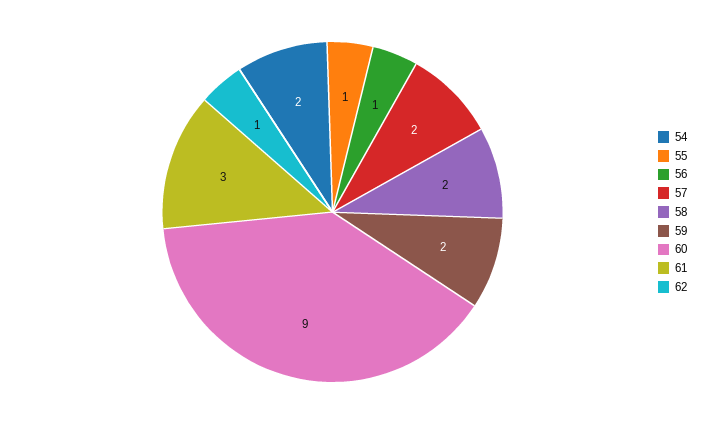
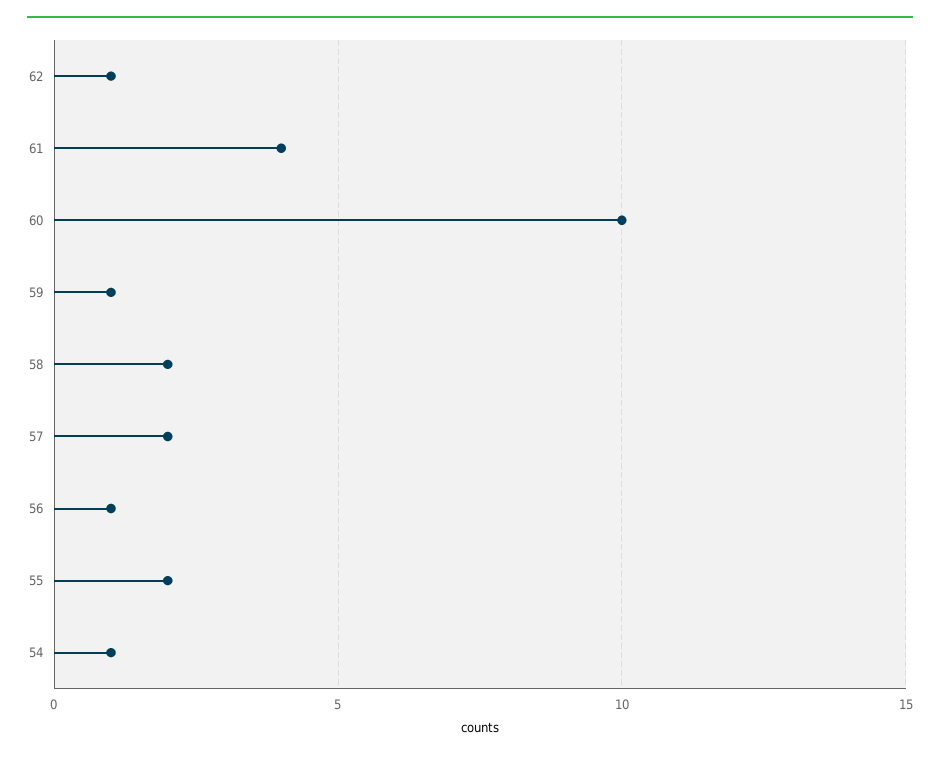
54: 2 -> 1
55: 1 -> 2
59: 2 -> 1
60: 9 -> 10
61: 3 -> 4

